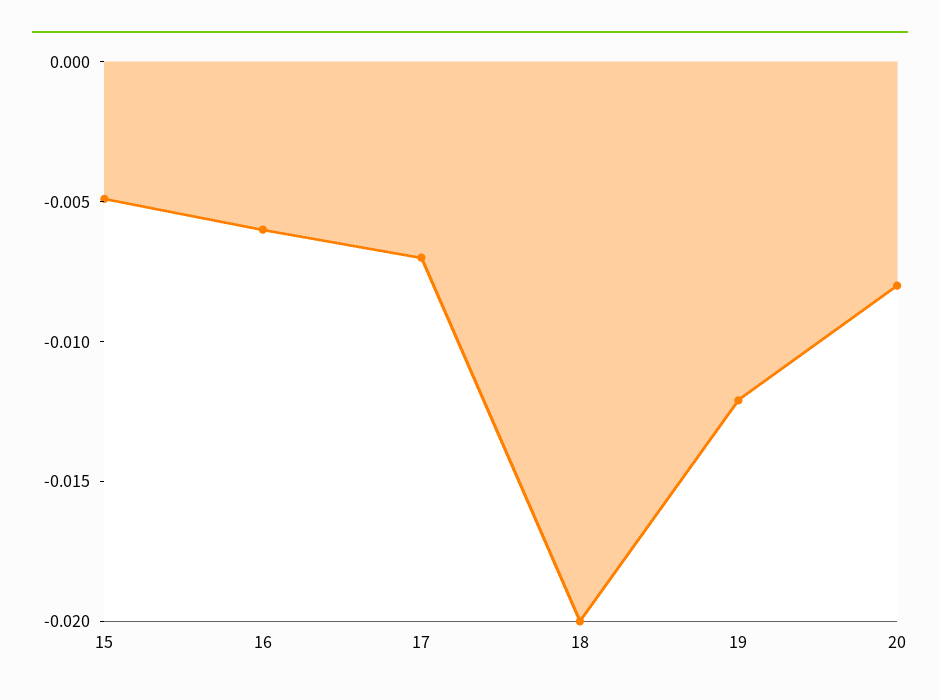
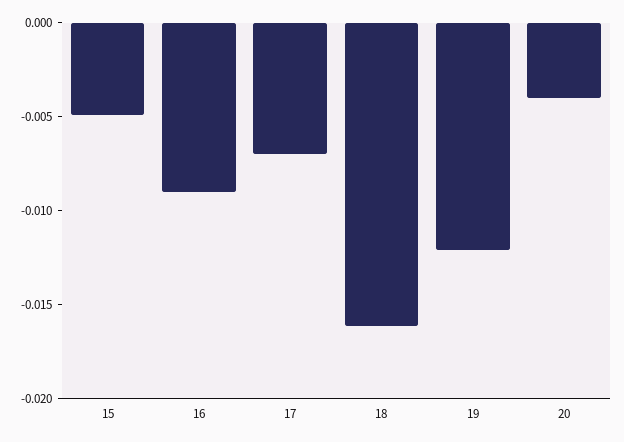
16: -0.006 -> -0.009
18: -0.02 -> -0.016
20: -0.008 -> -0.004

